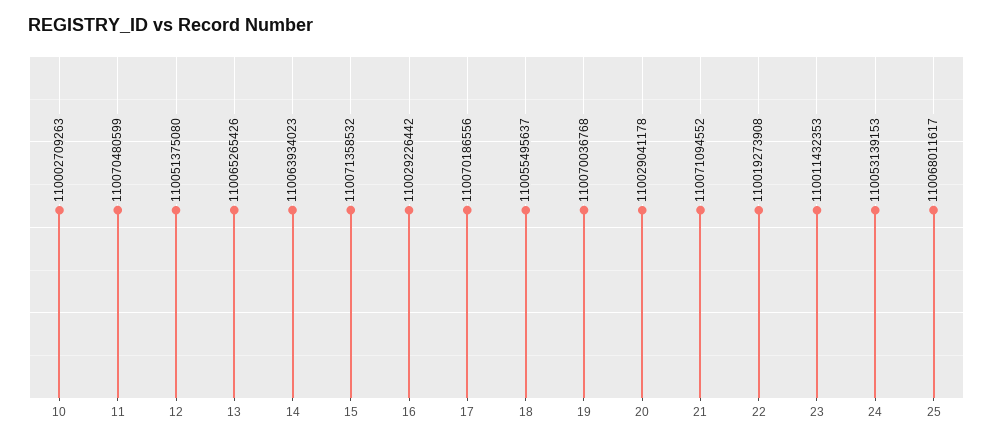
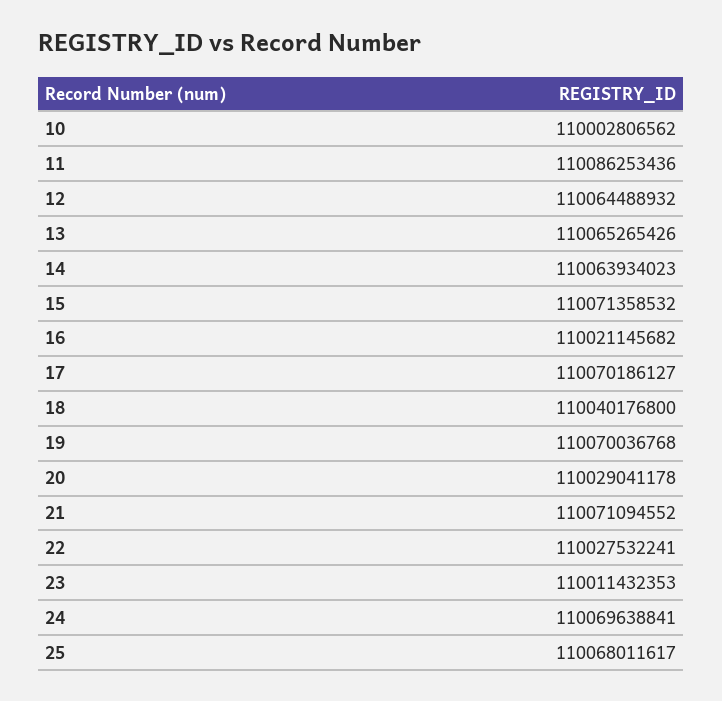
10: 110002709263 -> 110002806562
11: 110070480599 -> 110086253436
12: 110051375080 -> 110064488932
16: 110029226442 -> 110021145682
17: 110070186556 -> 110070186127
18: 110055495637 -> 110040176800
22: 110019273908 -> 110027532241
24: 110053139153 -> 110069638841

